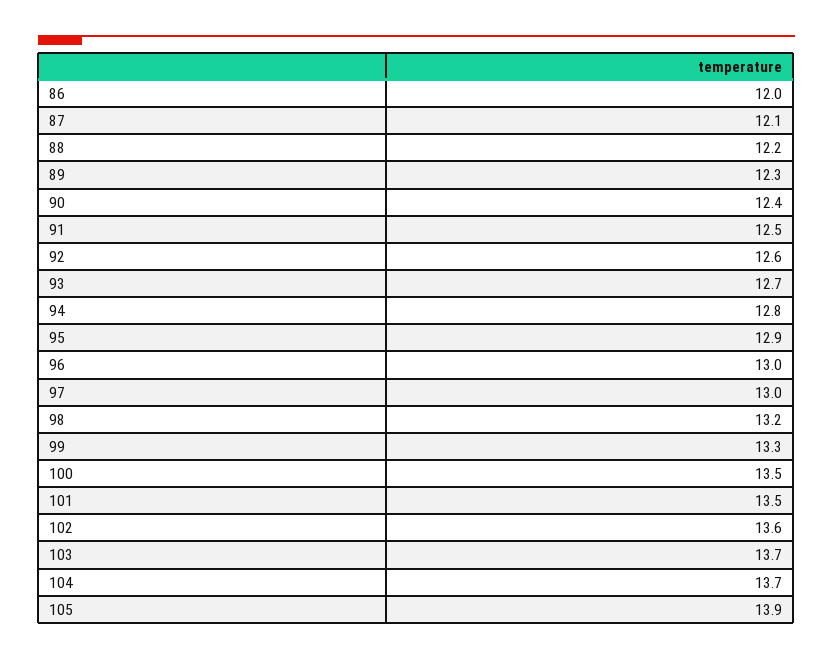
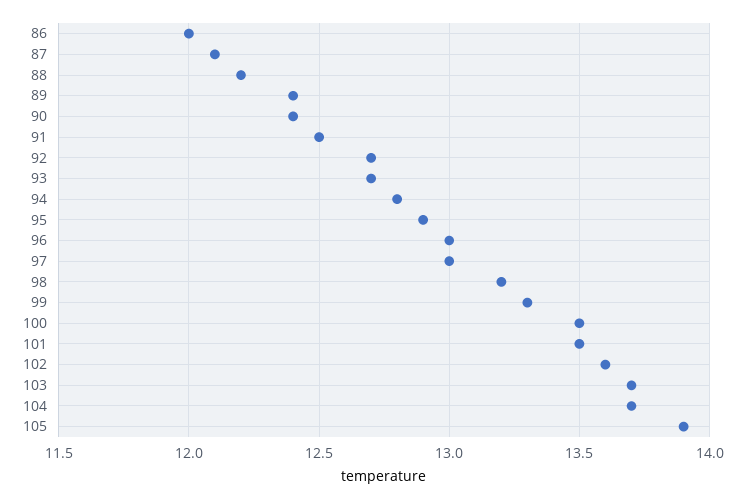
89: 12.3 -> 12.4
92: 12.6 -> 12.7

